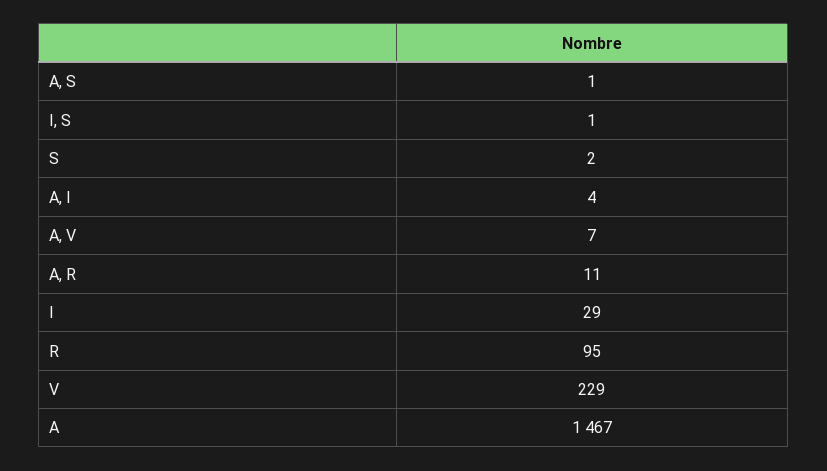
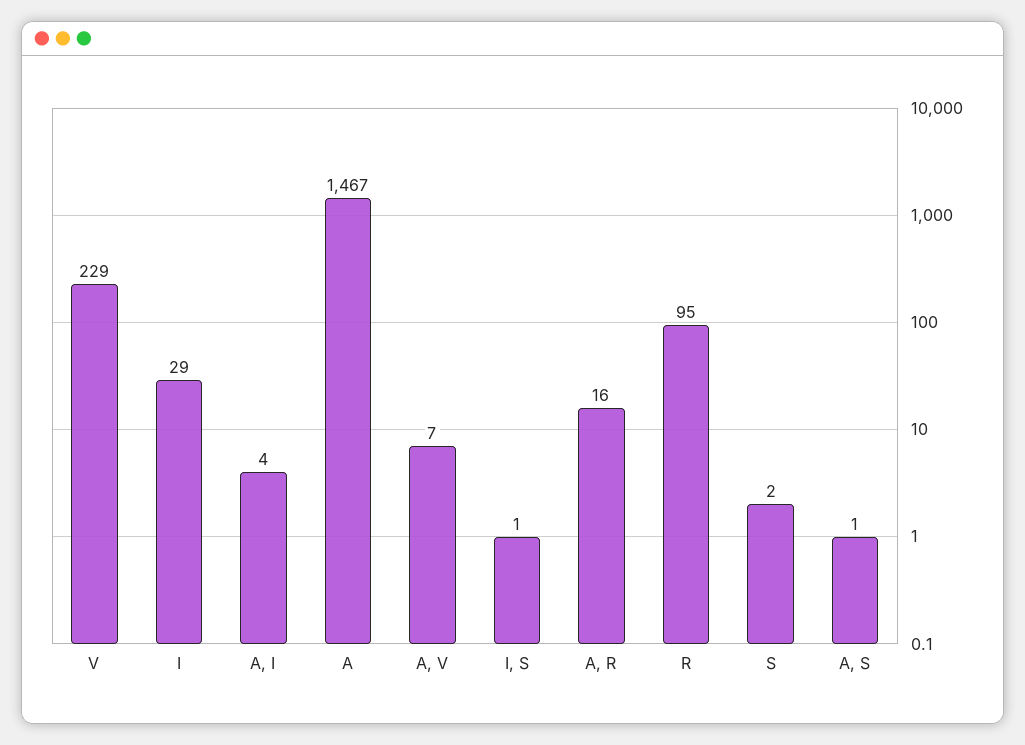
A, R: 11 -> 16

